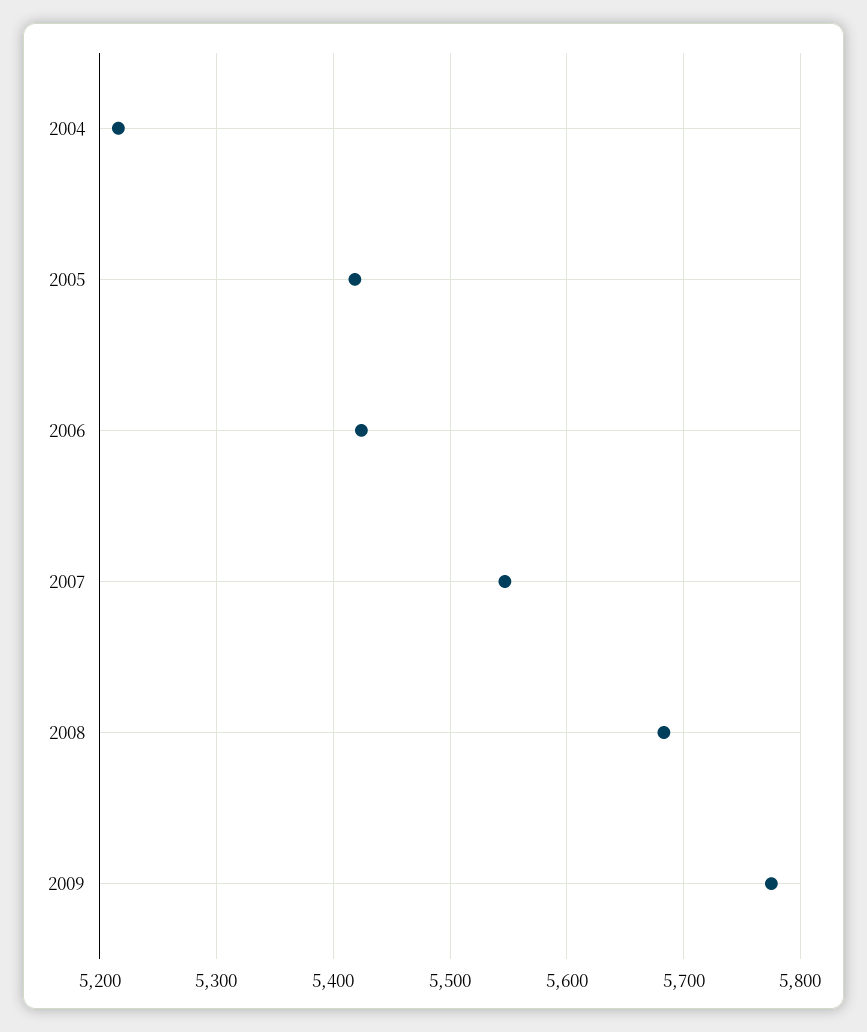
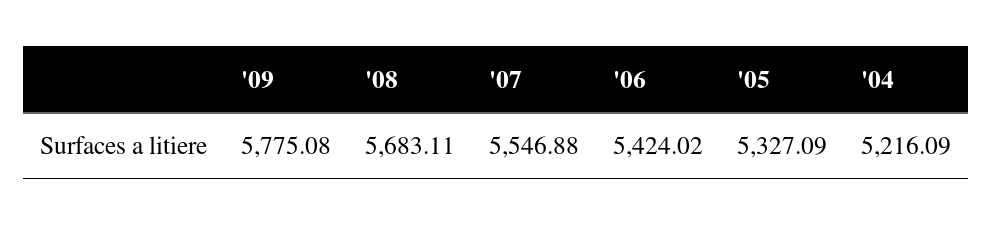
2005: 5420 -> 5327.09

